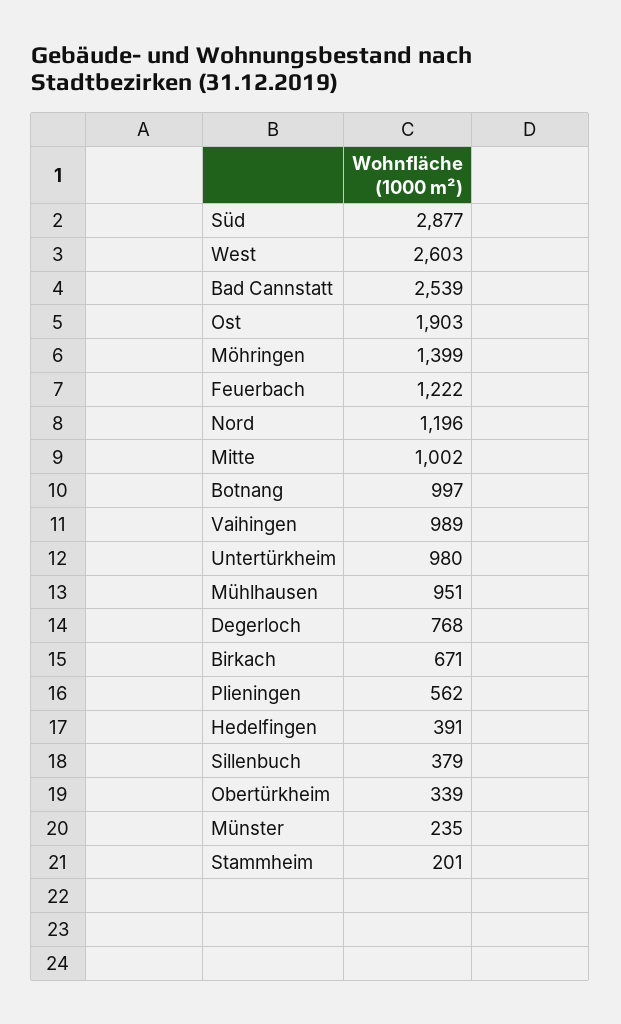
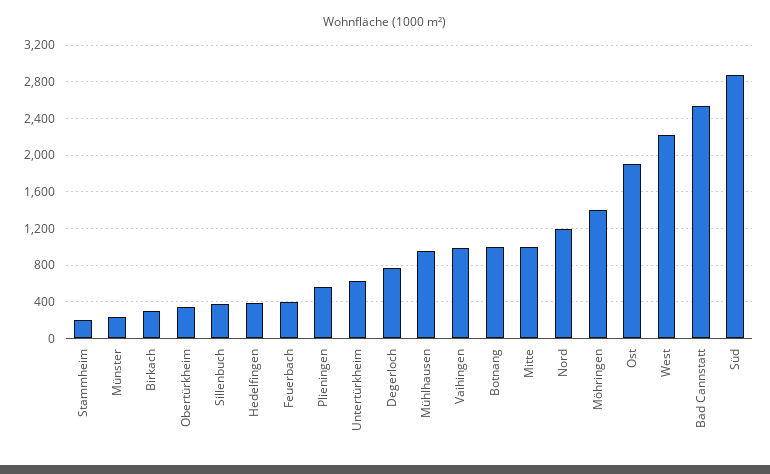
West: 2603 -> 2200
Feuerbach: 1222 -> 400
Untertürkheim: 980 -> 600
Birkach: 671 -> 300

